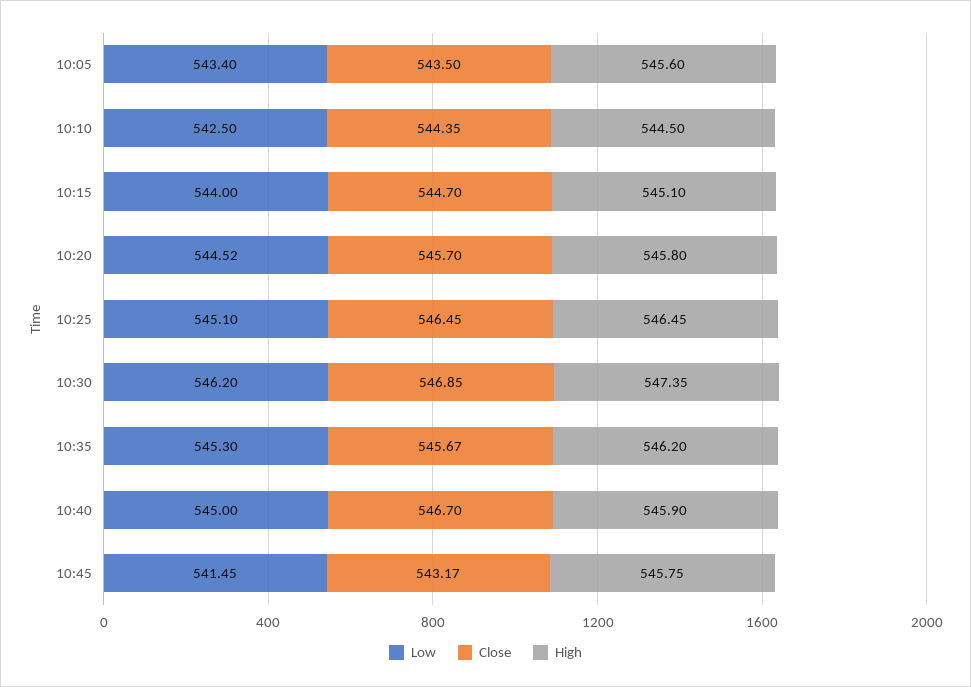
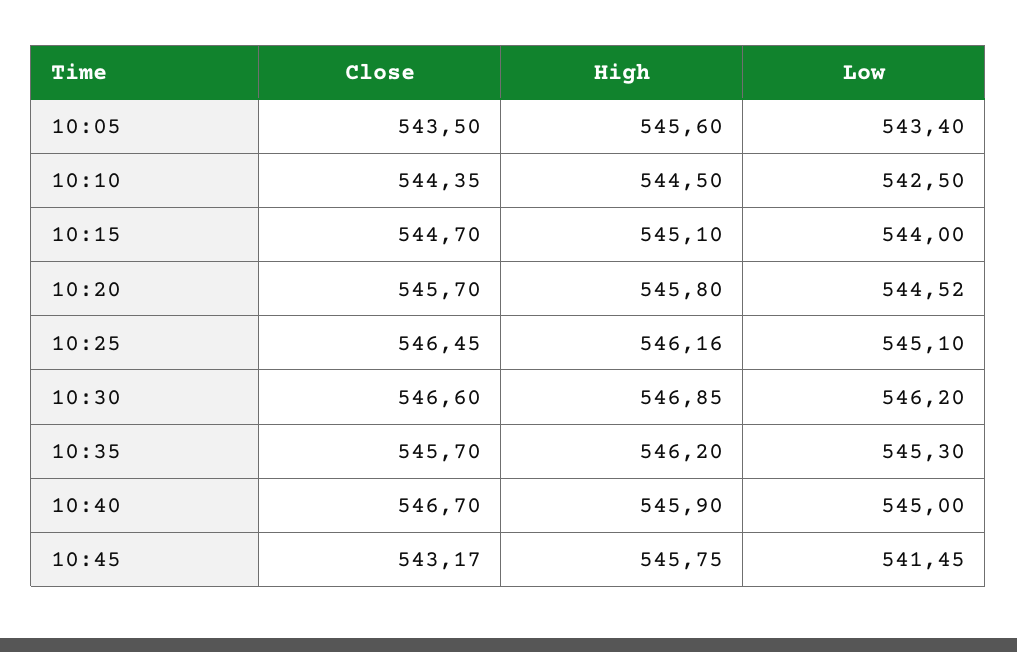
High, 10:25: 546.45 -> 546.16
Close, 10:30: 546.85 -> 546.6
High, 10:30: 547.35 -> 546.85
Close, 10:35: 545.67 -> 545.7

